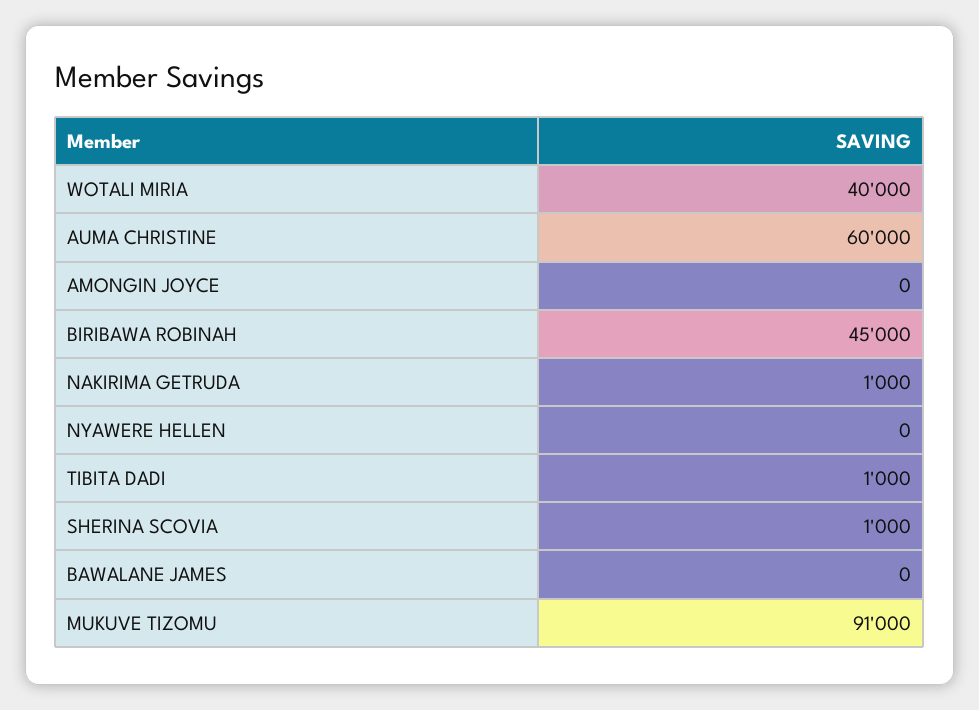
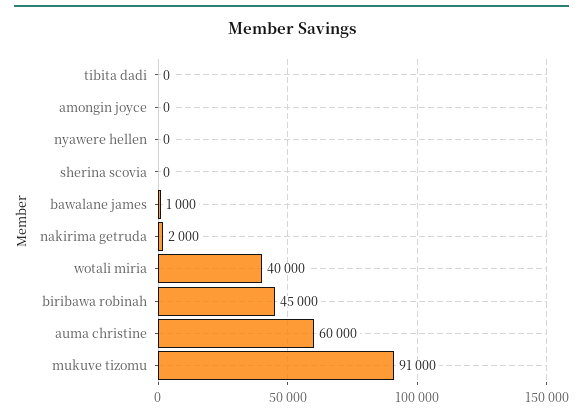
NAKIRIMA GETRUDA: 1000 -> 2000
TIBITA DADI: 1000 -> 0
SHERINA SCOVIA: 1000 -> 0
BAWALANE JAMES: 0 -> 1000

